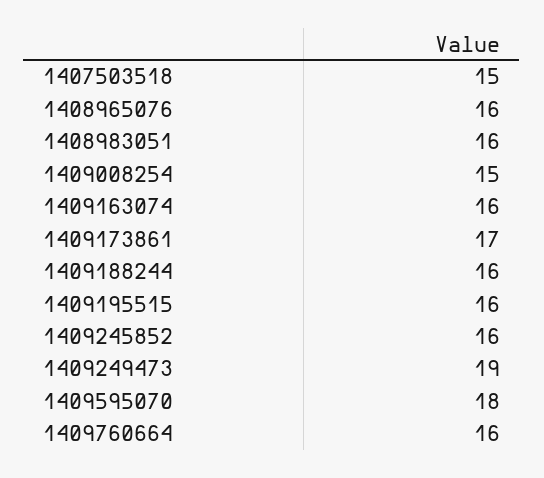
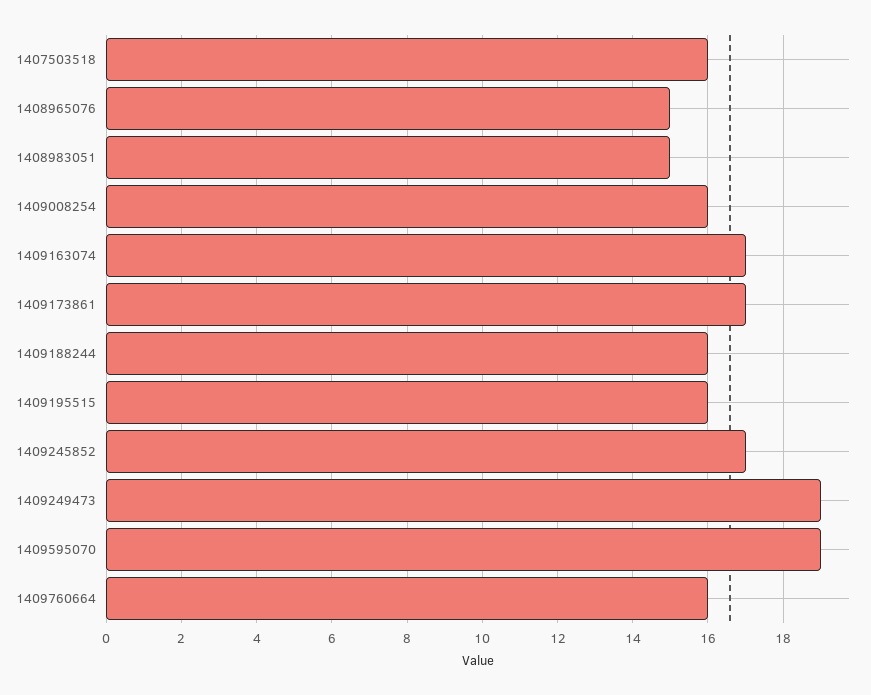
1407503518: 15 -> 16
1408965076: 16 -> 15
1408983051: 16 -> 15
1409008254: 15 -> 16
1409163074: 16 -> 17
1409245852: 16 -> 17
1409595070: 18 -> 19

